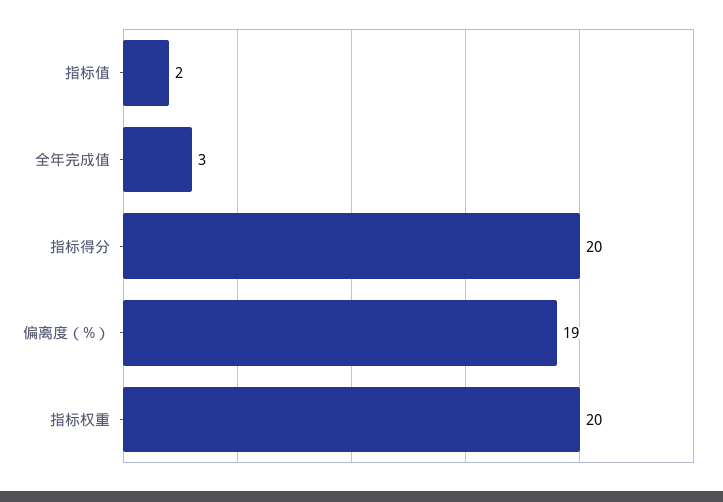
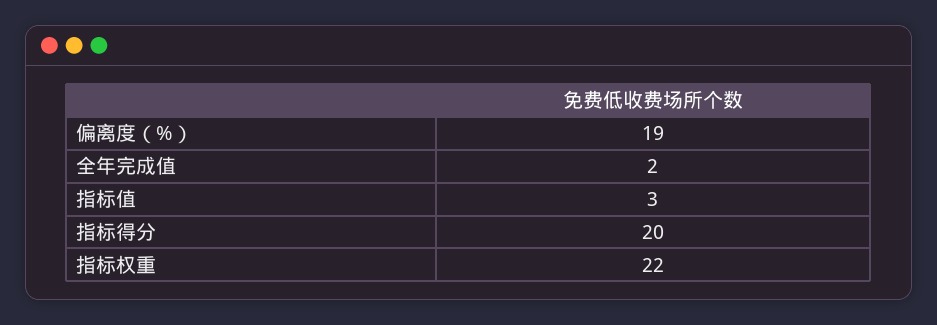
指标值: 2 -> 3
全年完成值: 3 -> 2
指标权重: 20 -> 22

